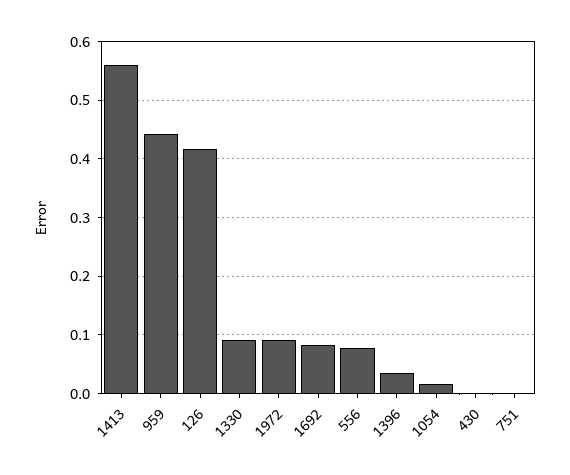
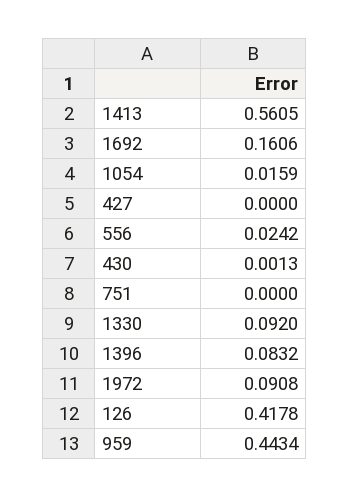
1692: 0.08 -> 0.1606
556: 0.08 -> 0.0242
1396: 0.04 -> 0.0832
427: none -> 0

